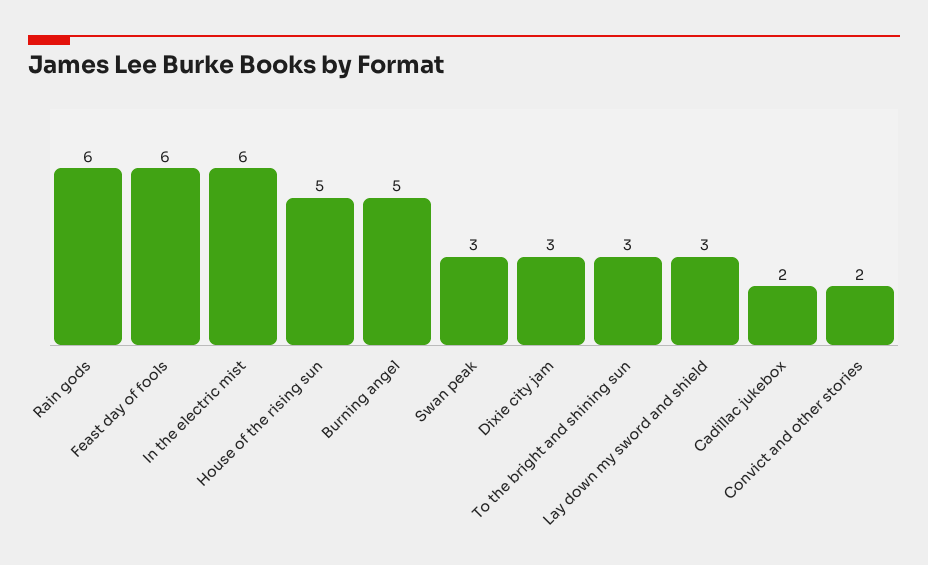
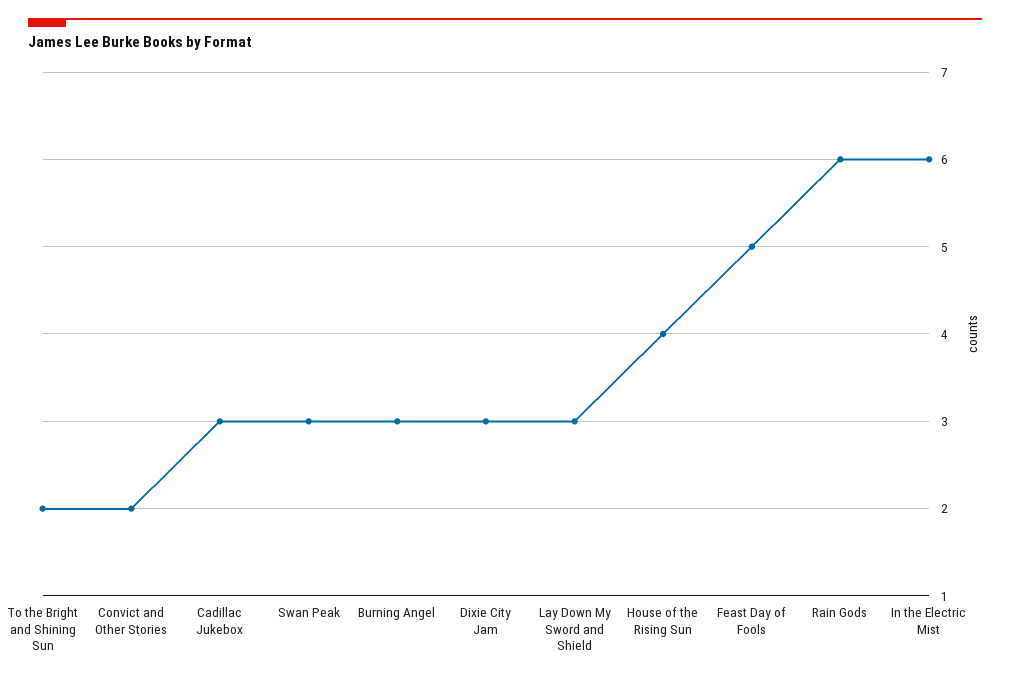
Feast day of fools: 6 -> 5
House of the rising sun: 5 -> 4
Burning angel: 5 -> 3
To the bright and shining sun: 3 -> 2
Cadillac jukebox: 2 -> 3

